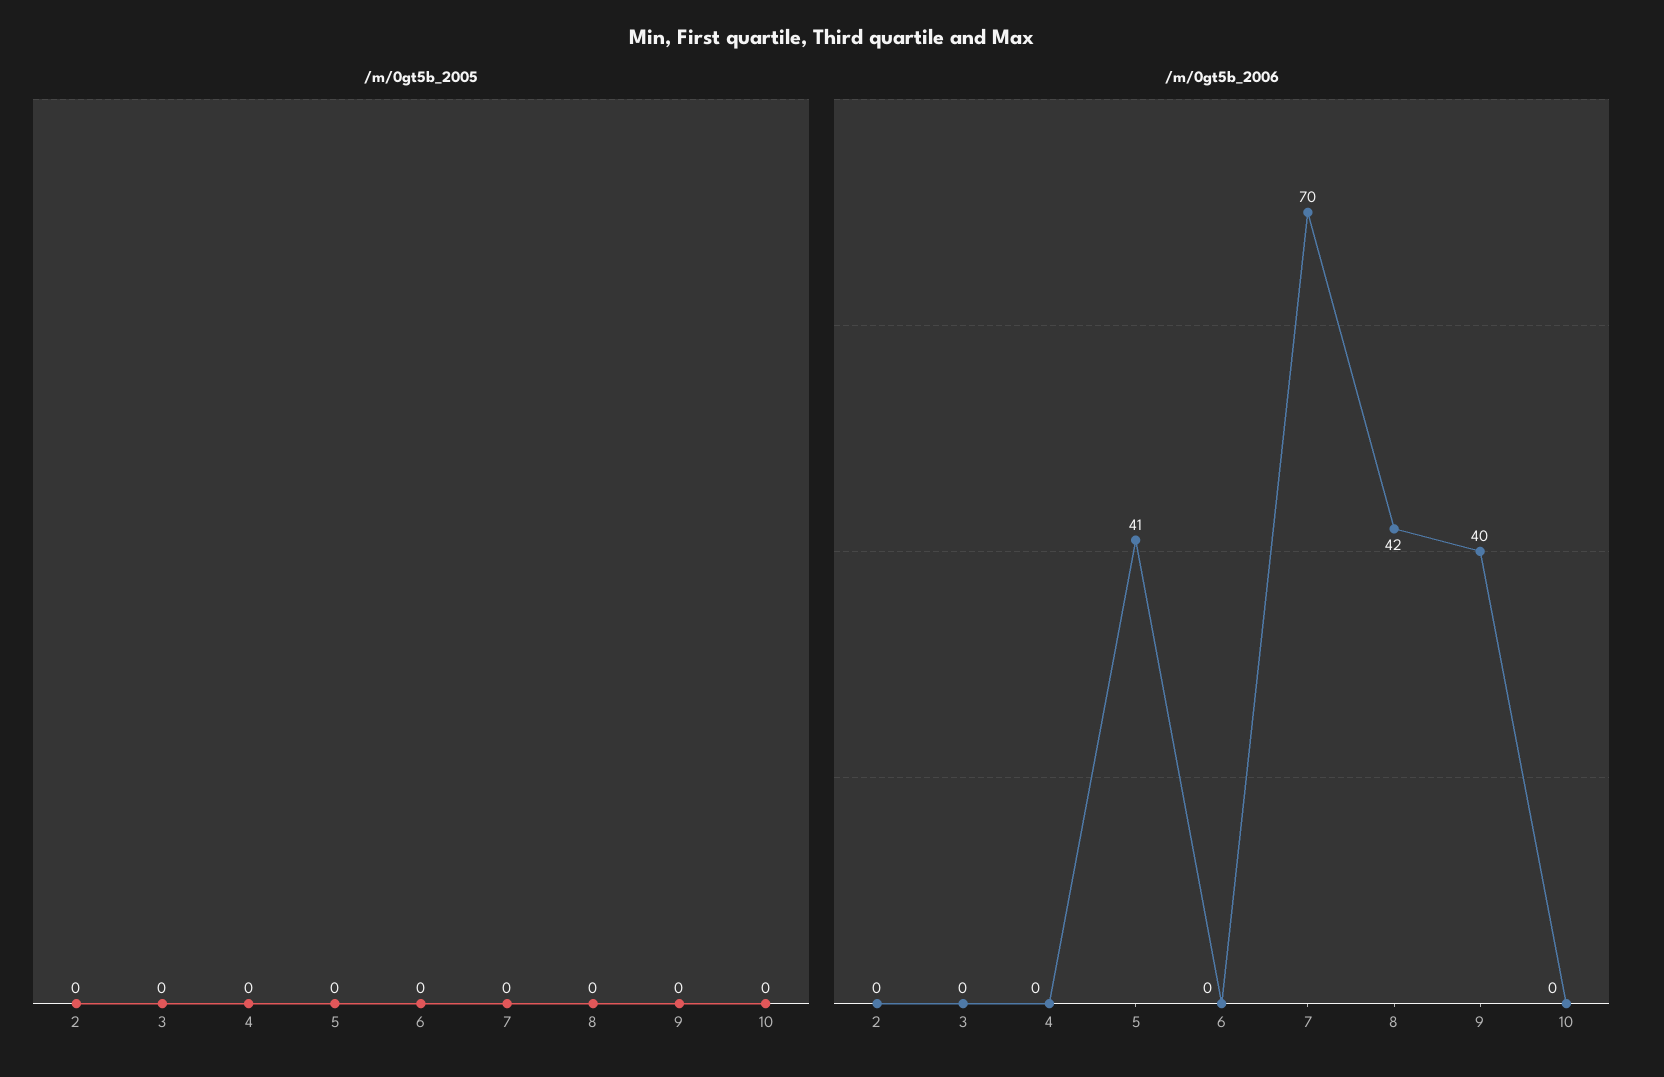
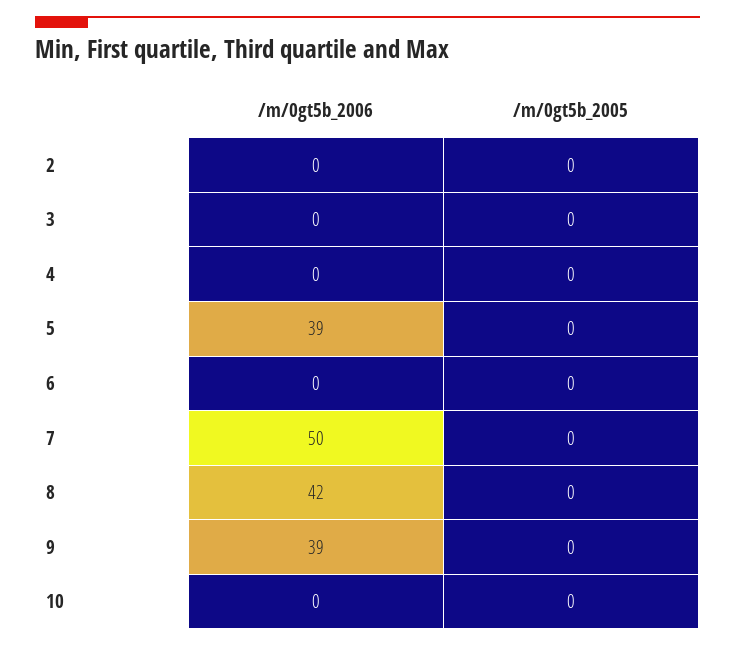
/m/0gt5b_2006, 5: 41 -> 39
/m/0gt5b_2006, 7: 70 -> 50
/m/0gt5b_2006, 9: 40 -> 39

